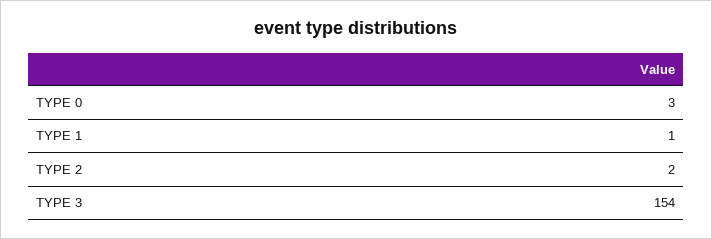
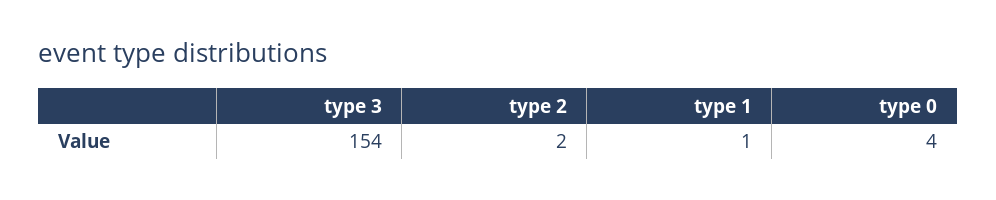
TYPE 0: 3 -> 4

